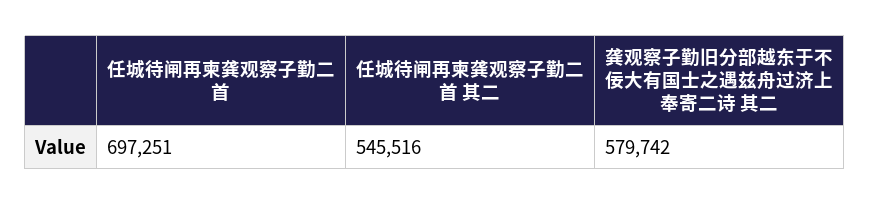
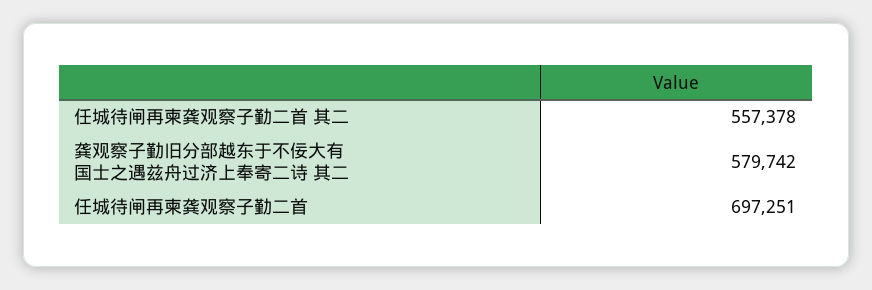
任城待闸再柬龚观察子勤二首 其二: 545516 -> 557378

